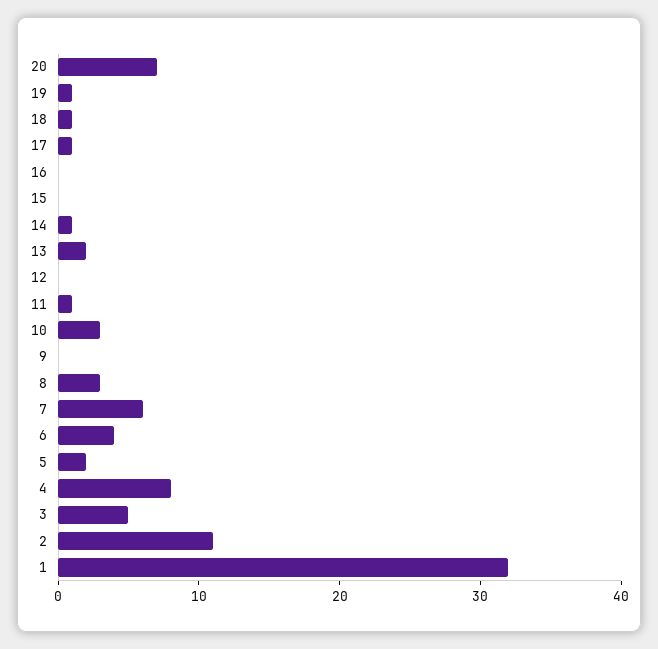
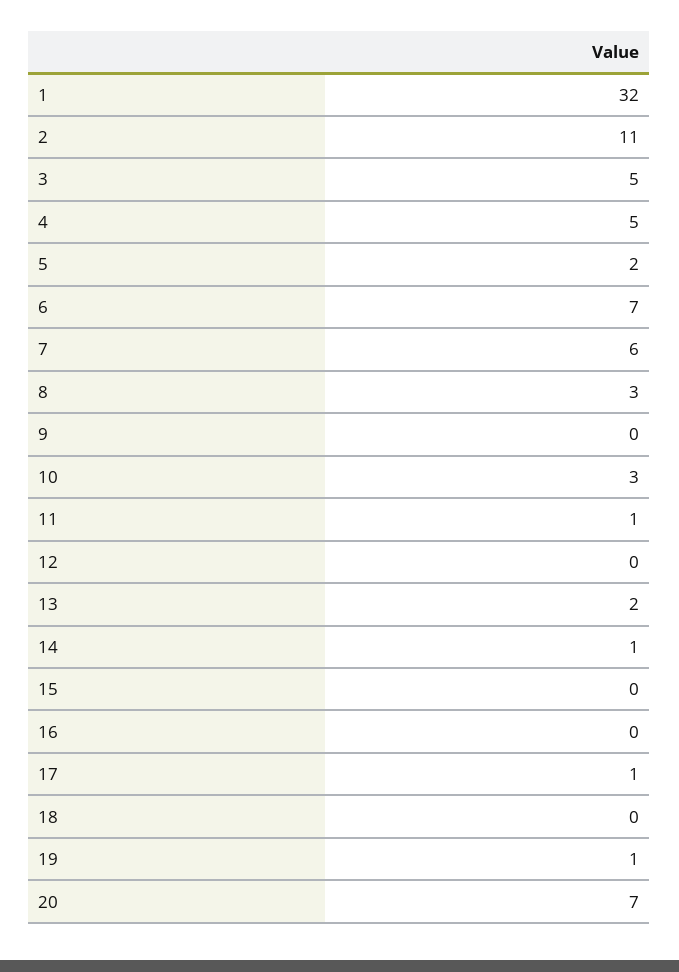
18: 1 -> 0
6: 4 -> 7
4: 8 -> 5

